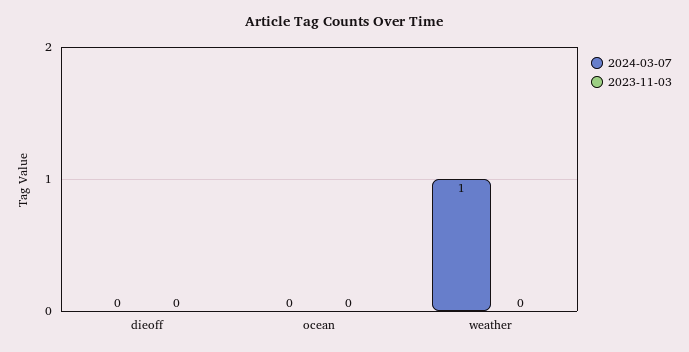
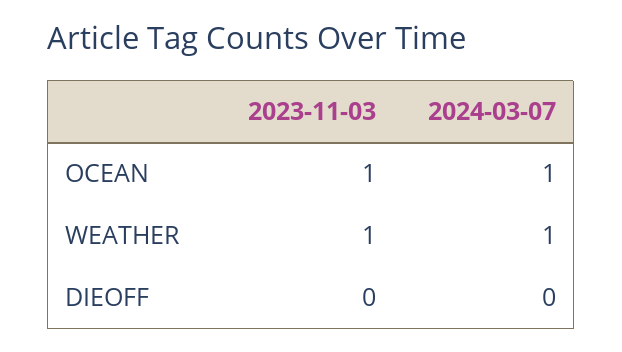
2024-03-07, ocean: 0 -> 1
2023-11-03, ocean: 0 -> 1
2023-11-03, weather: 0 -> 1

